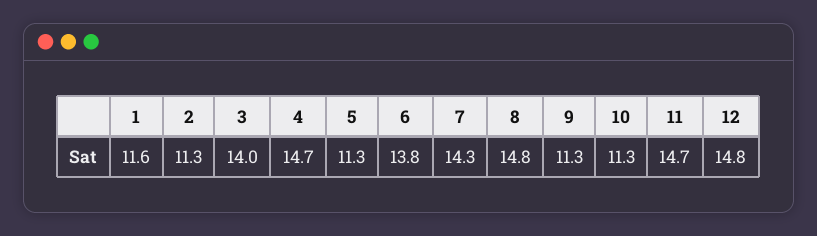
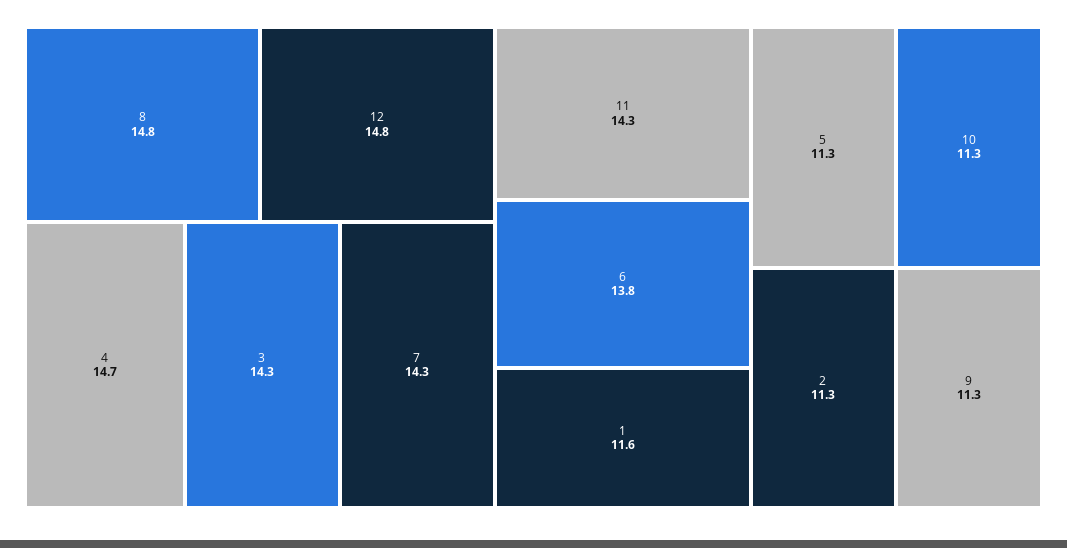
3: 14 -> 14.3
11: 14.7 -> 14.3

